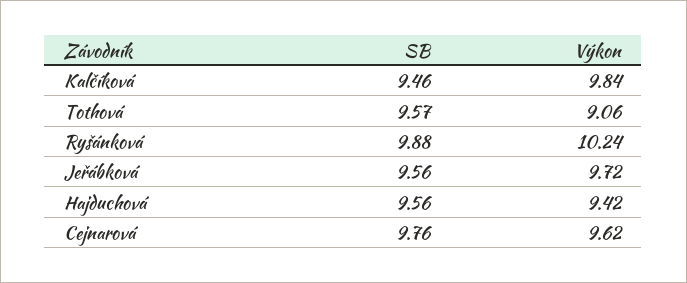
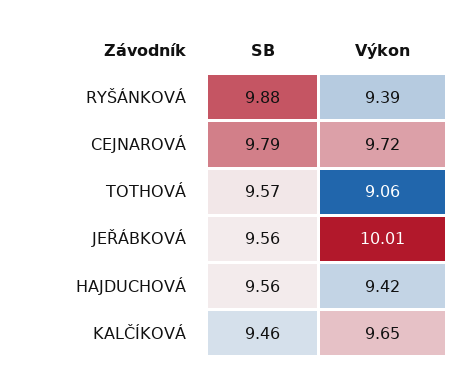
Výkon, Kalčíková: 9.84 -> 9.65
Výkon, Ryšánková: 10.24 -> 9.39
Výkon, Jeřábková: 9.72 -> 10.01
SB, Cejnarová: 9.76 -> 9.79
Výkon, Cejnarová: 9.62 -> 9.72

